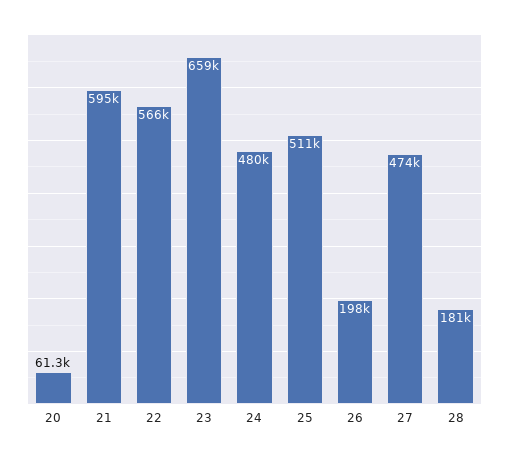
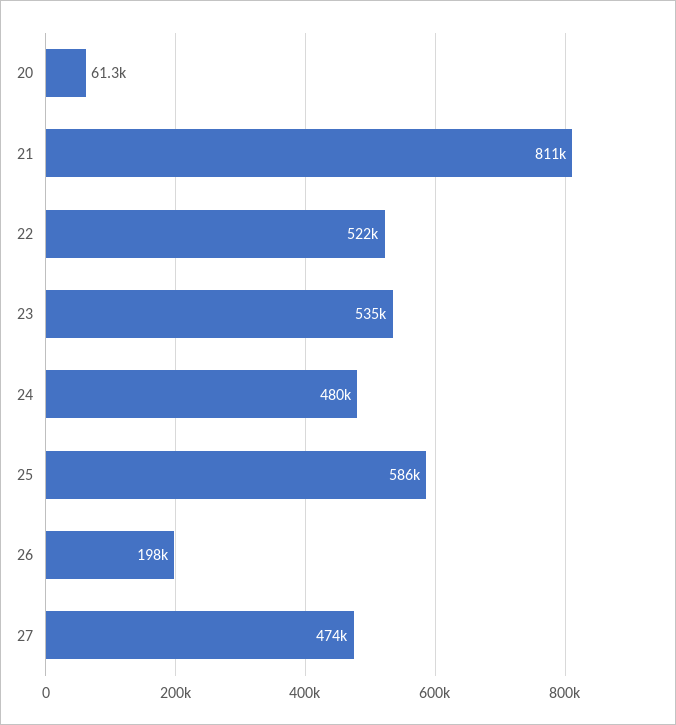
21: 595000 -> 811000
22: 566000 -> 522000
23: 659000 -> 535000
25: 511000 -> 586000
28: 181000 -> none

